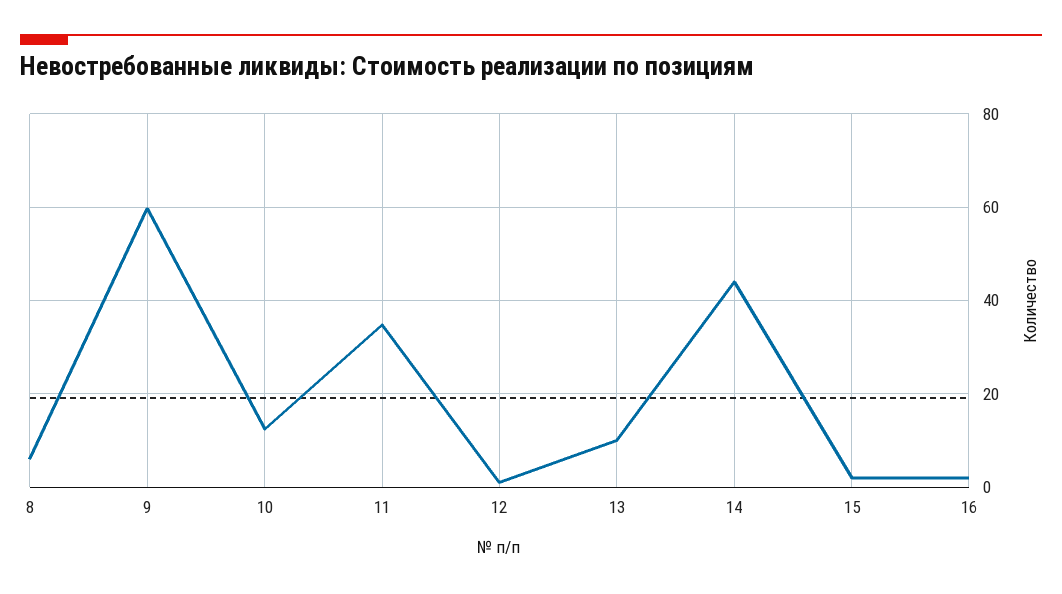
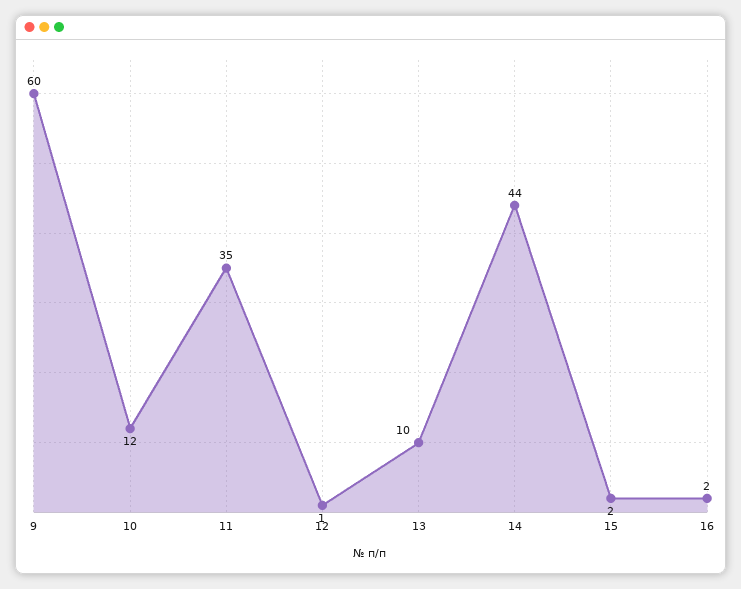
8: 6 -> none

